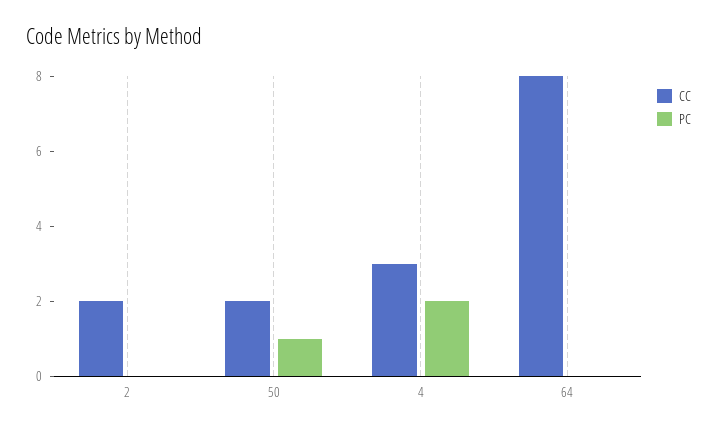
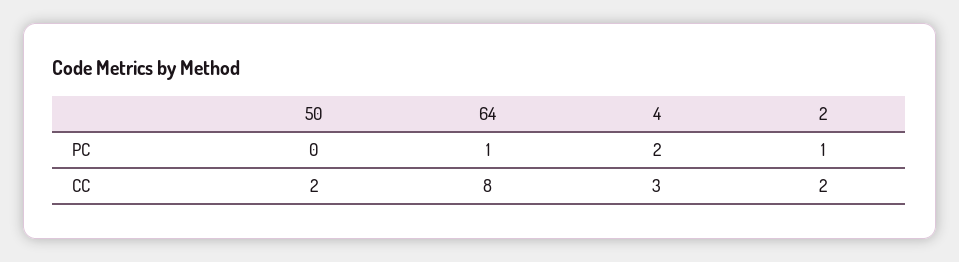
PC, 2: 0 -> 1
PC, 50: 1 -> 0
PC, 64: 0 -> 1

